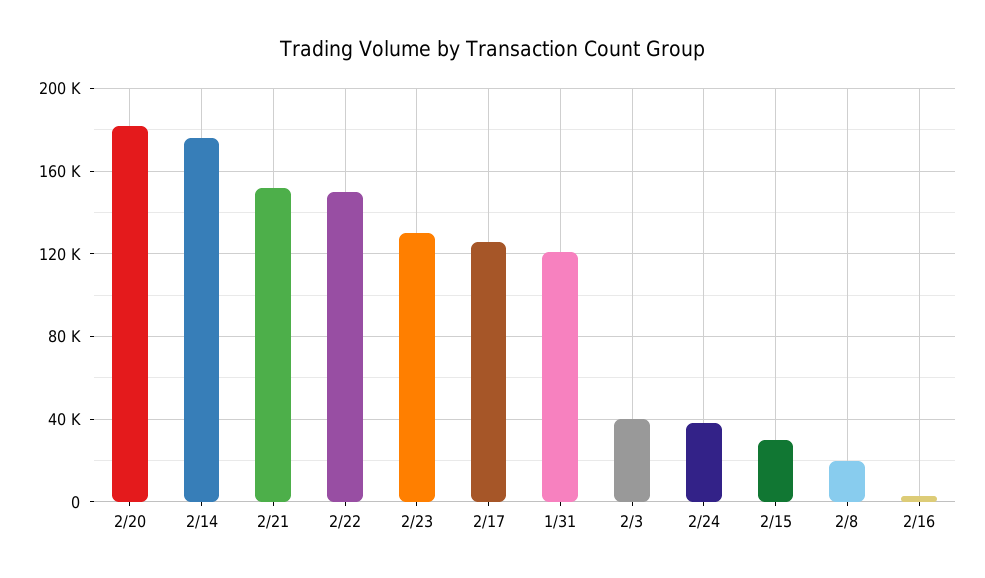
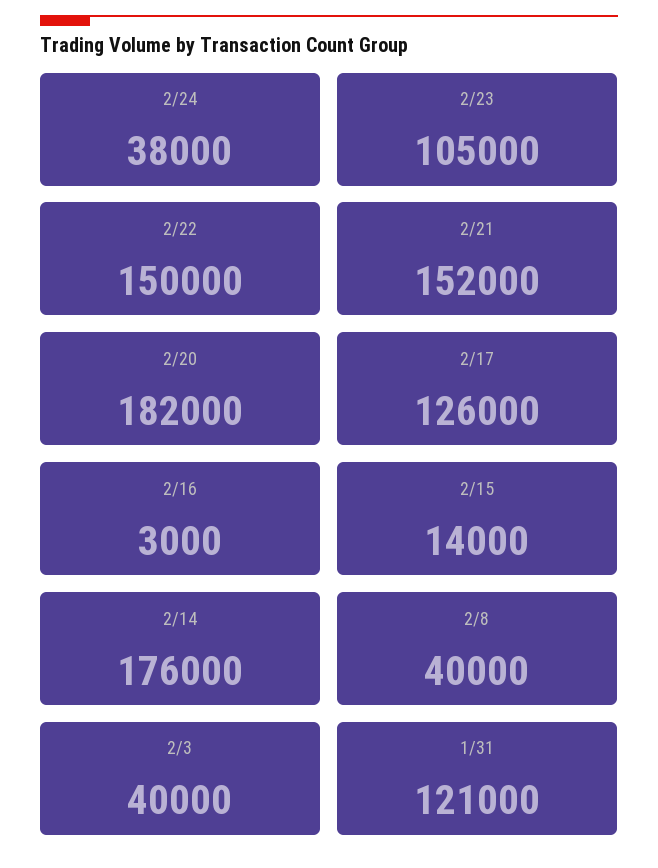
2/23: 130000 -> 105000
2/15: 30000 -> 14000
2/8: 20000 -> 40000

